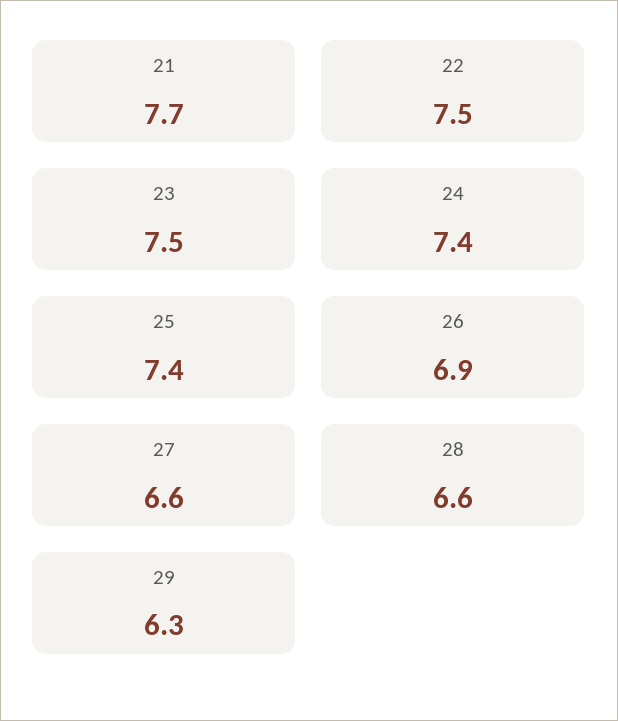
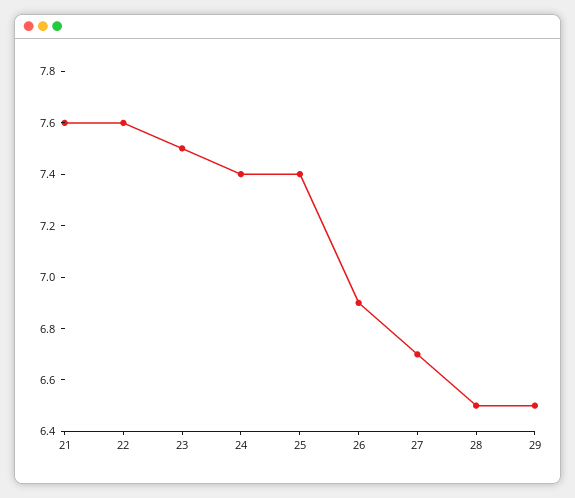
21: 7.7 -> 7.6
22: 7.5 -> 7.6
27: 6.6 -> 6.7
28: 6.6 -> 6.5
29: 6.3 -> 6.5

